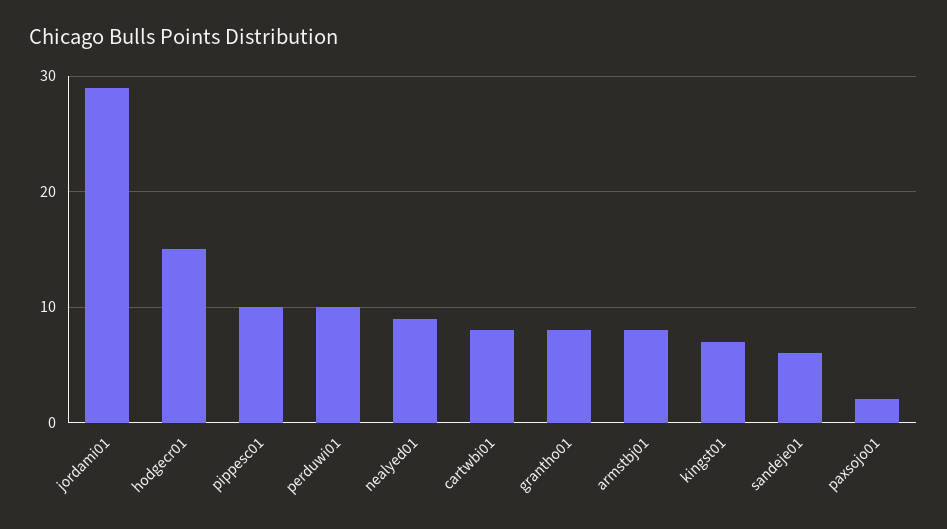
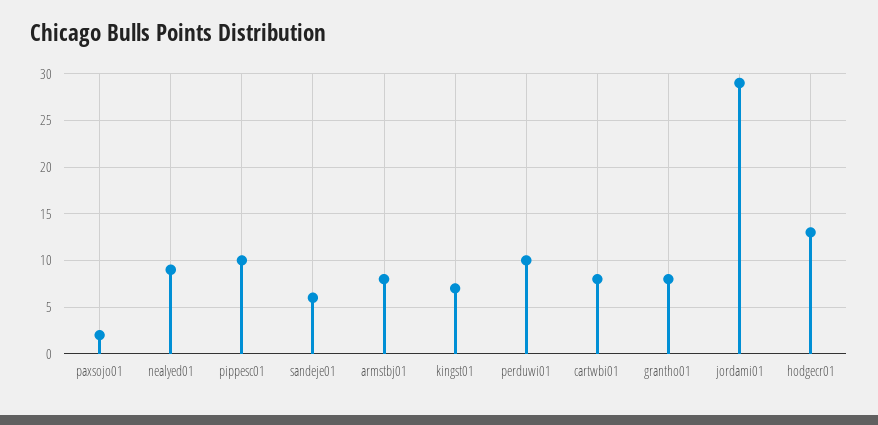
hodgecr01: 15 -> 13

